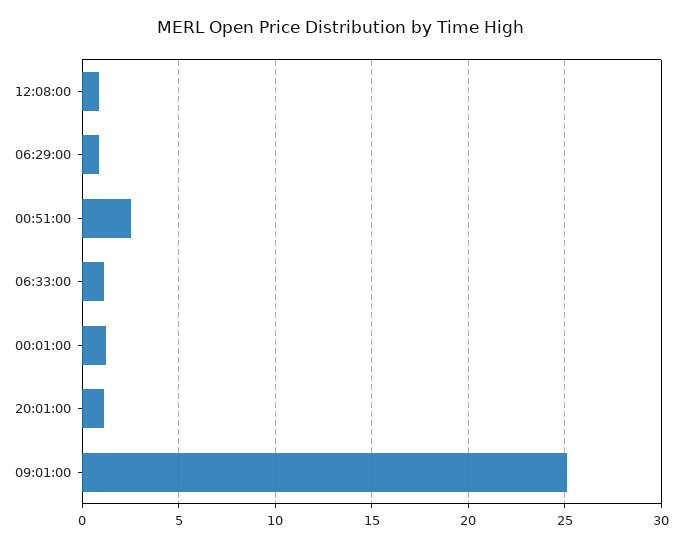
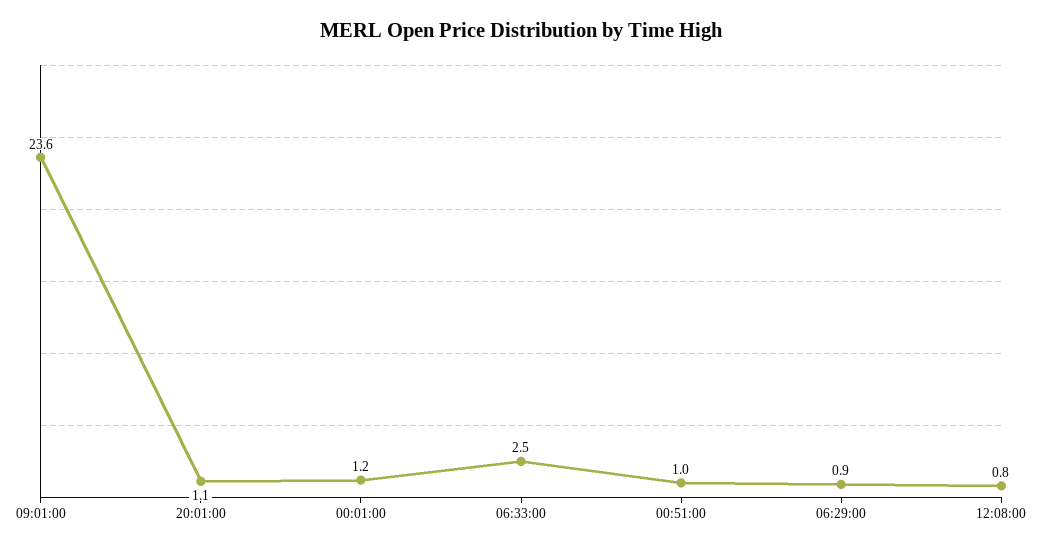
00:51:00: 2.5 -> 1
06:33:00: 1 -> 2.5
09:01:00: 25 -> 23.6

